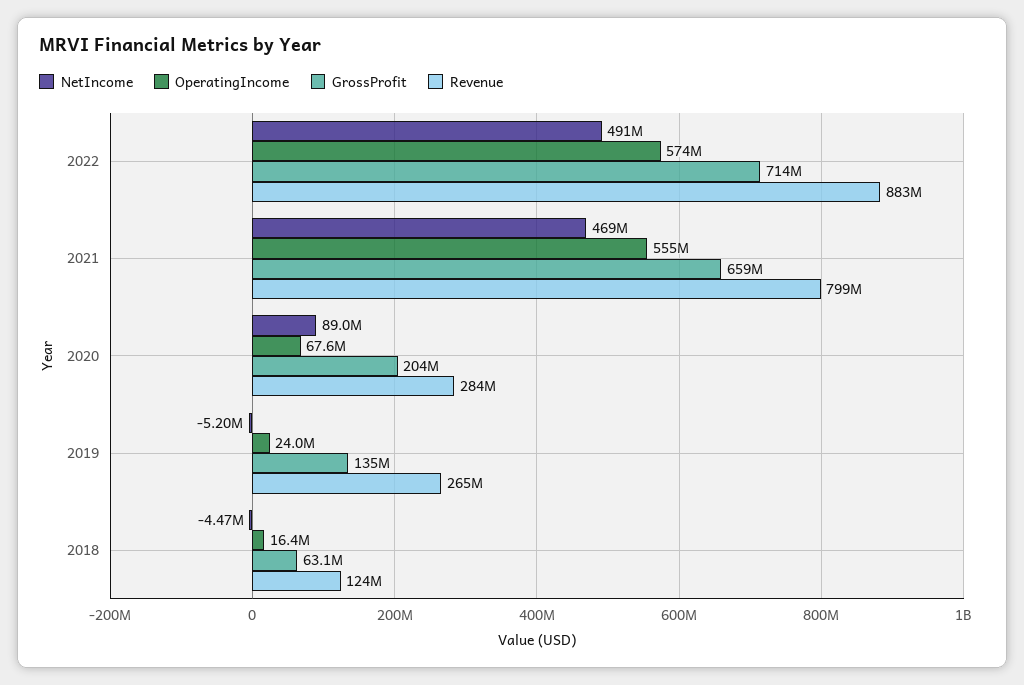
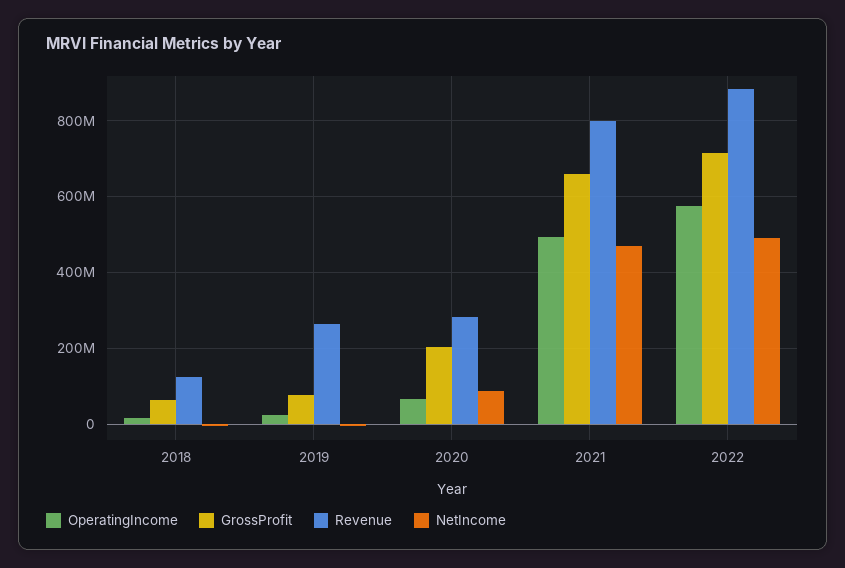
OperatingIncome, 2021: 555000000 -> 500000000
GrossProfit, 2019: 135000000 -> 80000000

